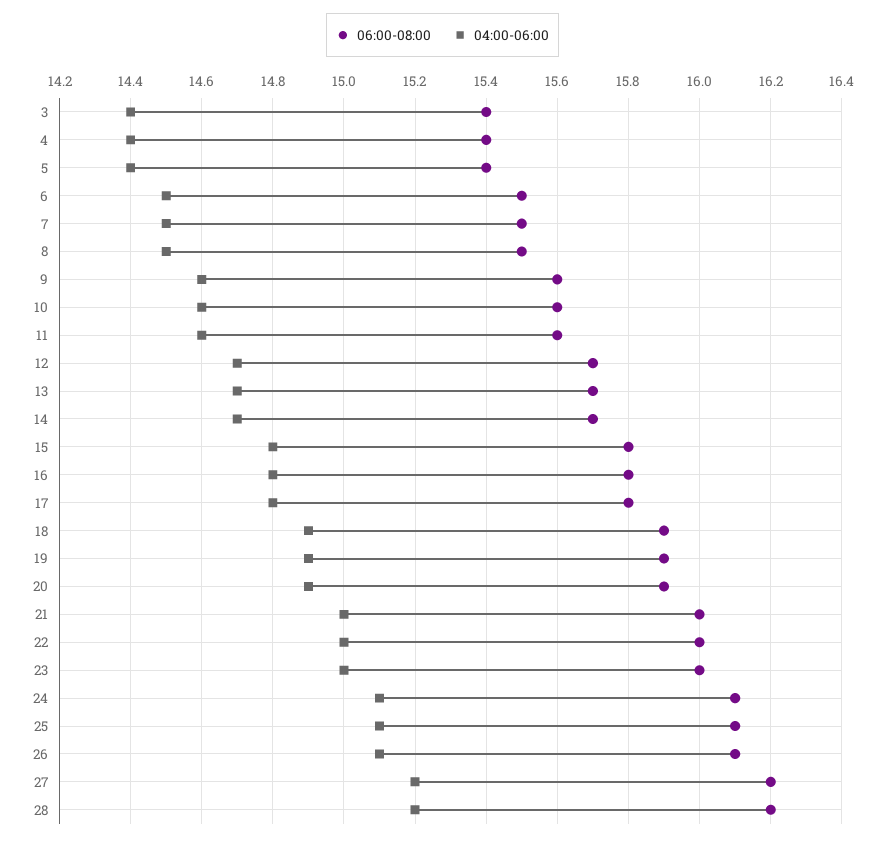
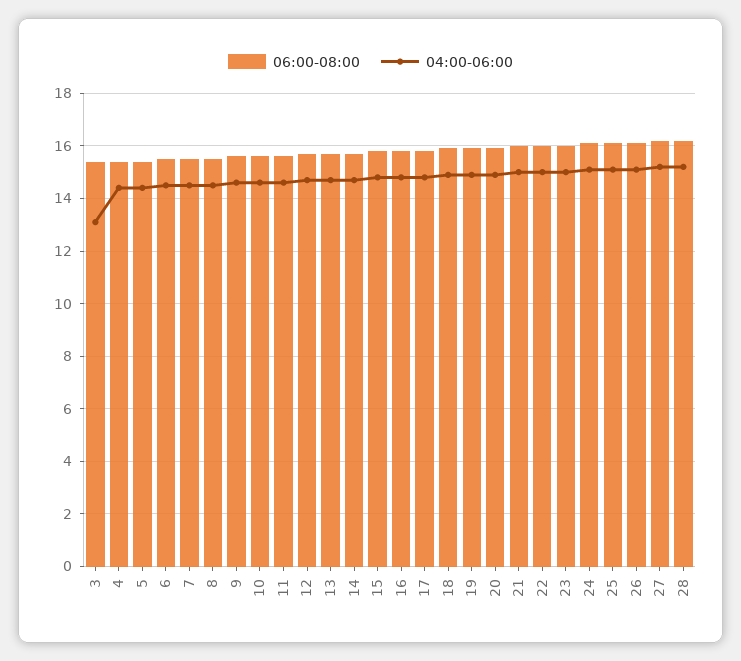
04:00-06:00, 3: 14.4 -> 13

